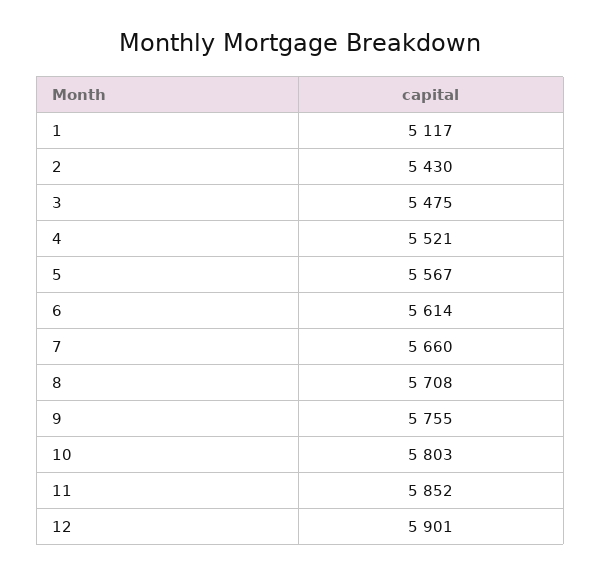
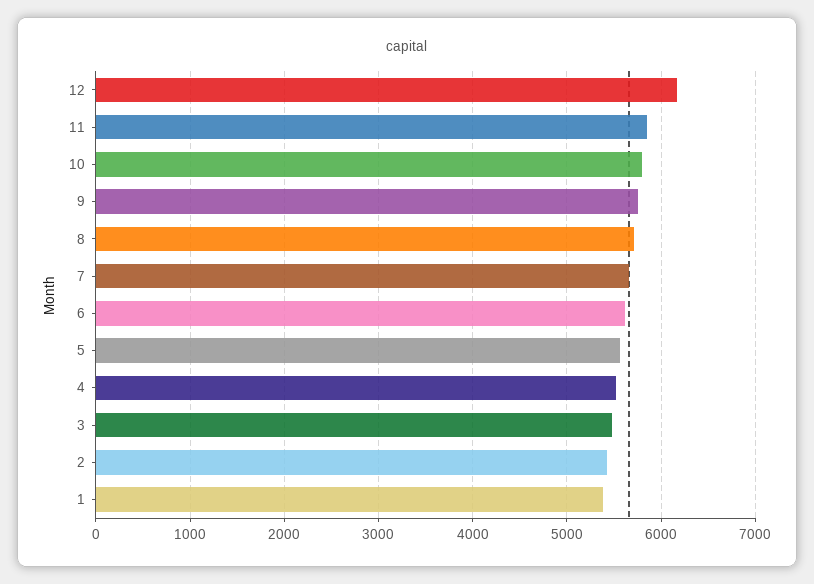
1: 5117 -> 5400
12: 5901 -> 6200

